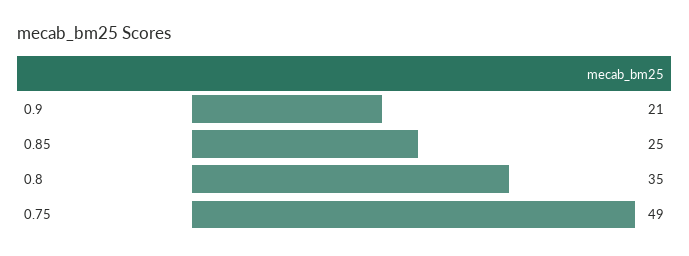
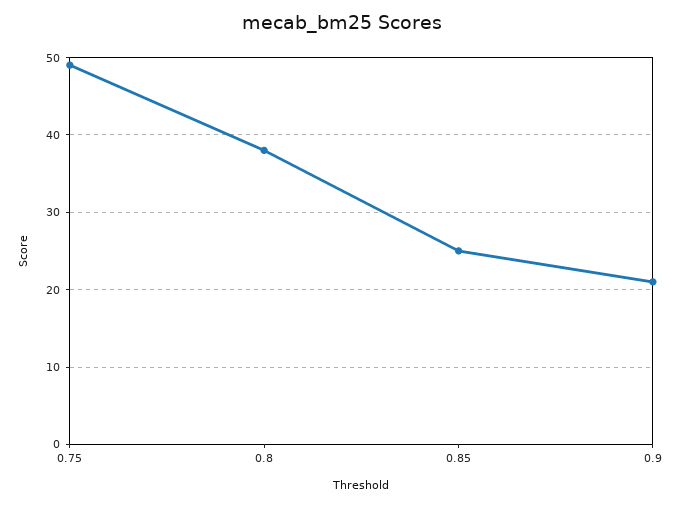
0.8: 35 -> 38

